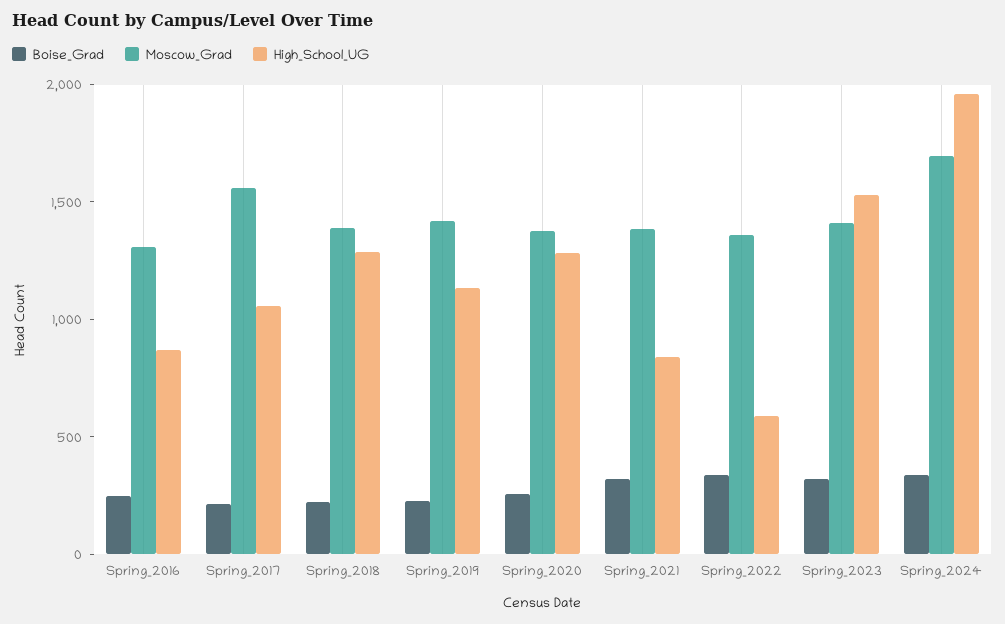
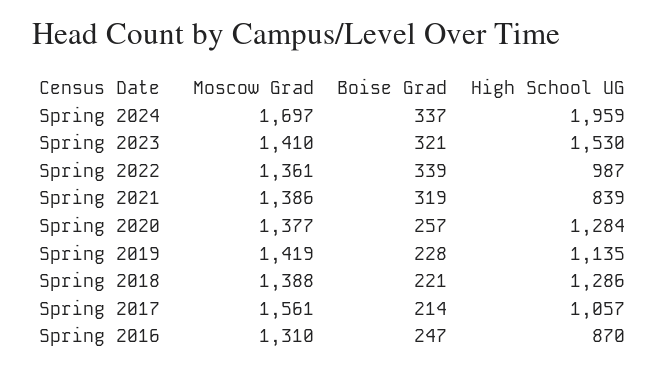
High_School_UG, Spring_2022: 600 -> 987

